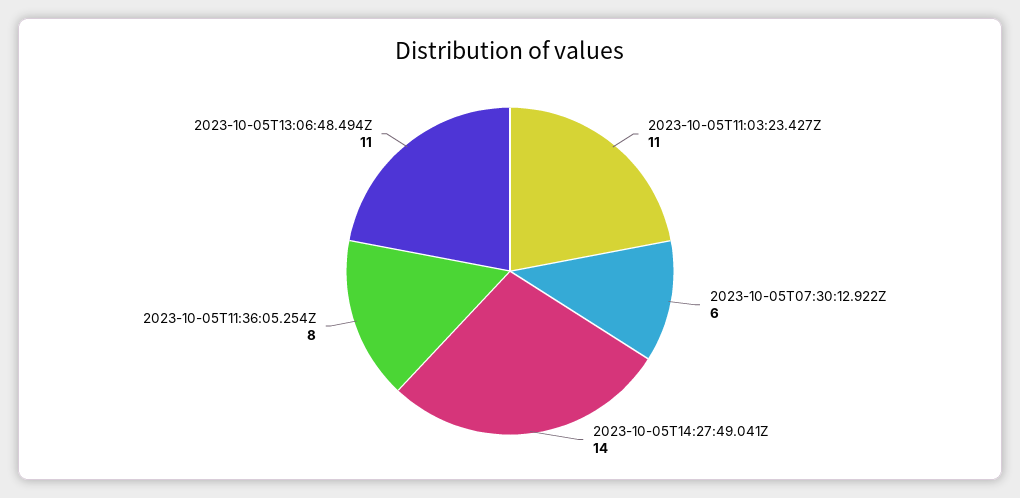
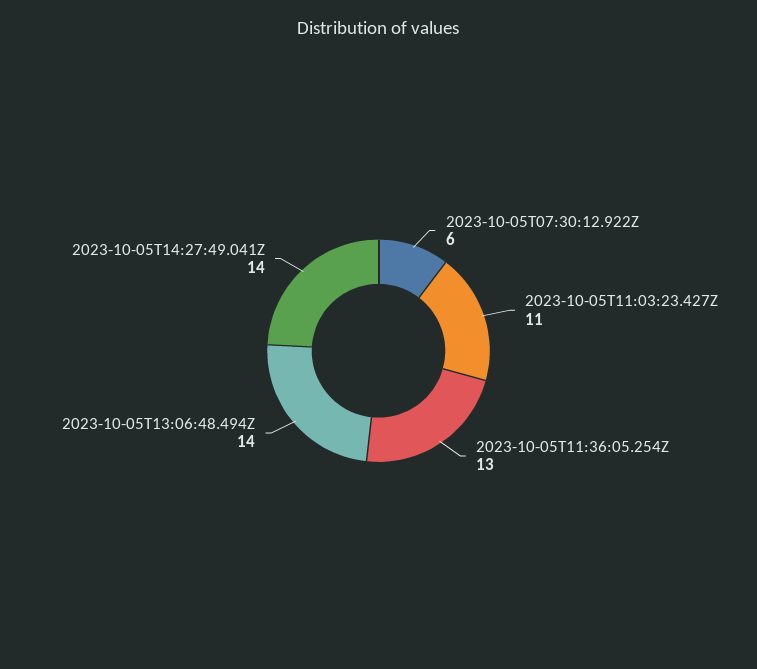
2023-10-05T11:36:05.254Z: 8 -> 13
2023-10-05T13:06:48.494Z: 11 -> 14

